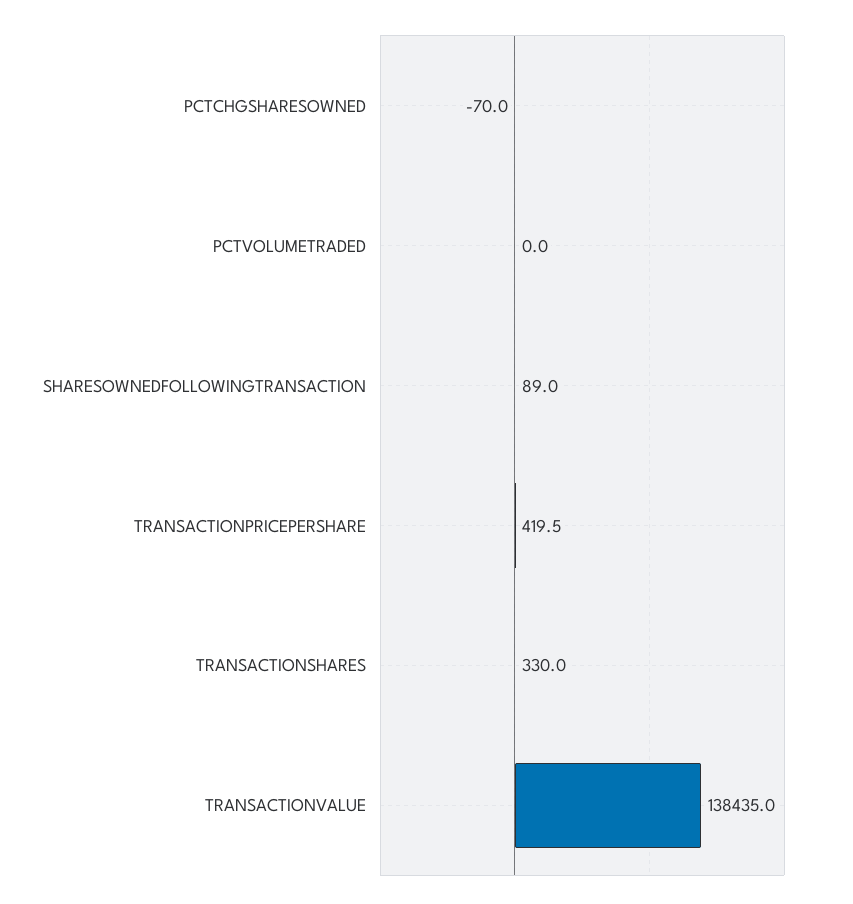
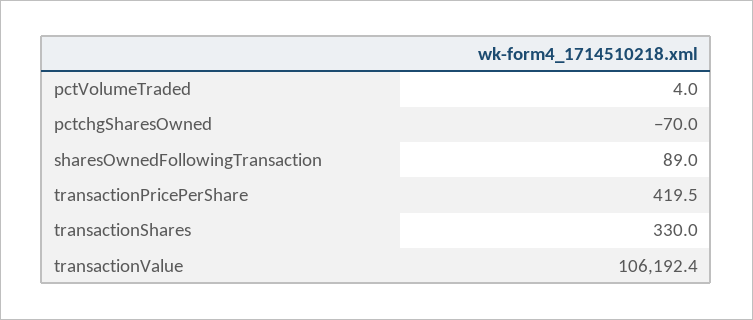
PCTVOLUMETRADED: 0 -> 4
TRANSACTIONVALUE: 138435 -> 106192.4

